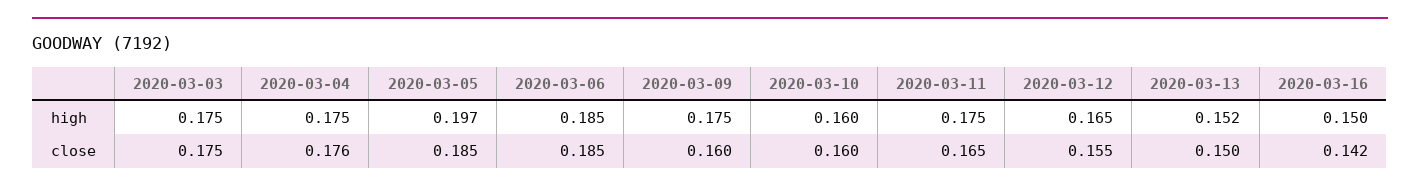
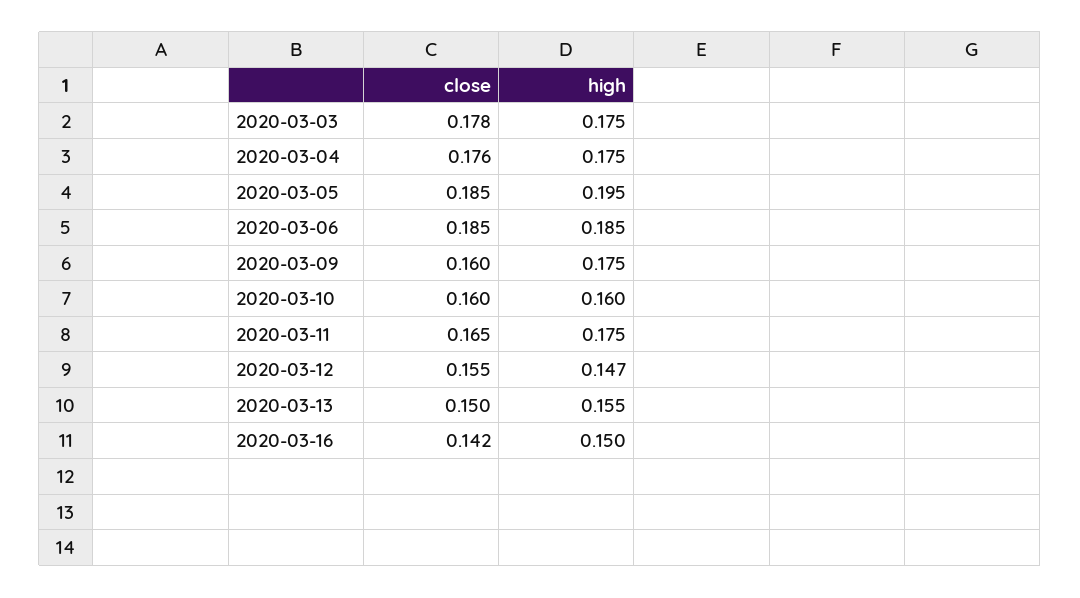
2020-03-05, high: 0.197 -> 0.195
2020-03-12, high: 0.165 -> 0.147
2020-03-13, high: 0.152 -> 0.155
2020-03-03, close: 0.175 -> 0.178

